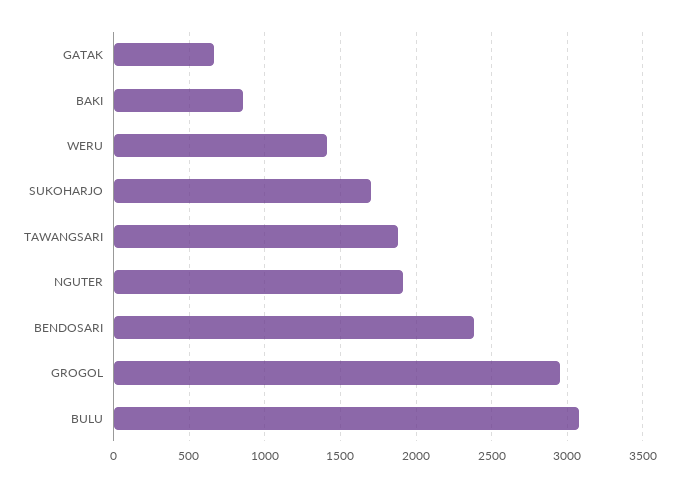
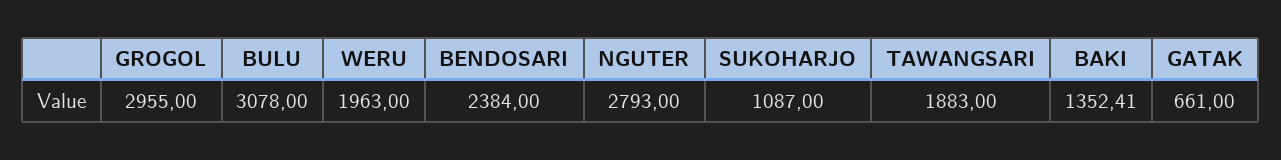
BAKI: 850 -> 1352.41
WERU: 1400 -> 1963
SUKOHARJO: 1700 -> 1087
NGUTER: 1900 -> 2793

